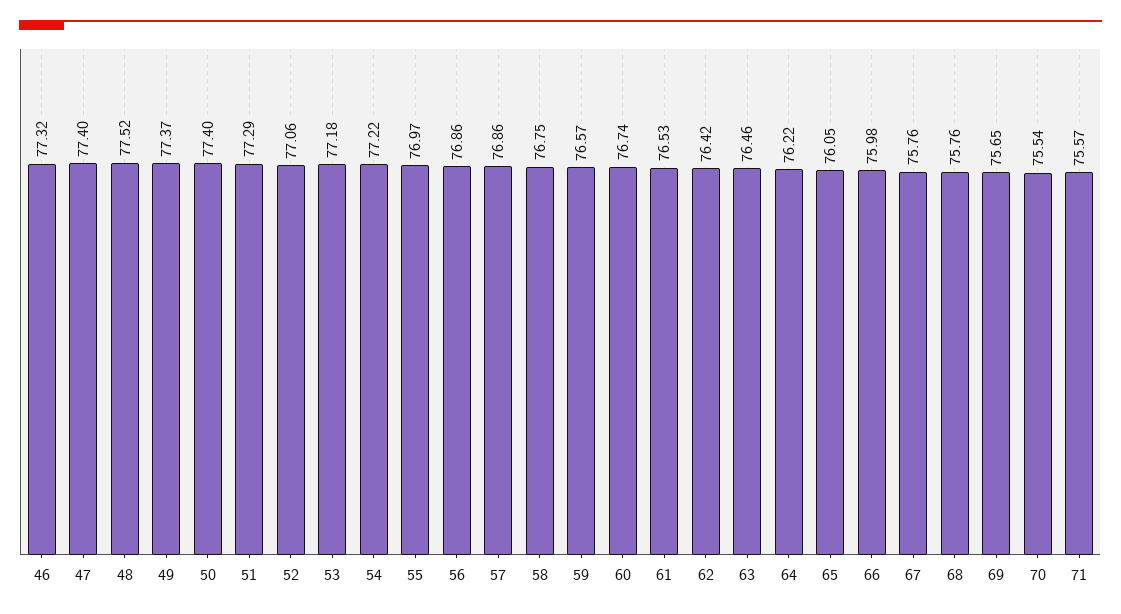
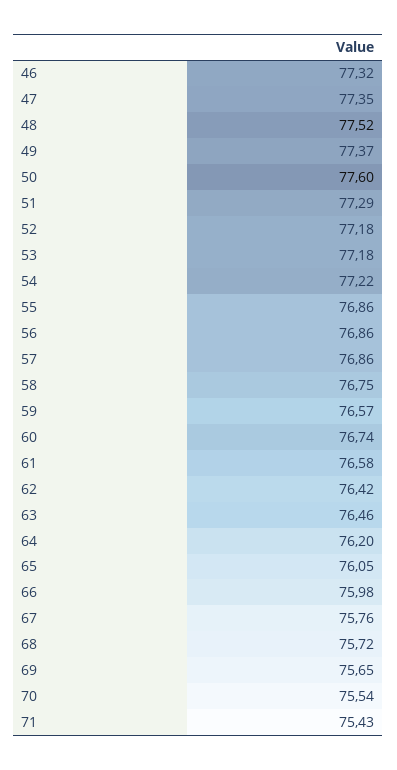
47: 77.4 -> 77.35
50: 77.4 -> 77.6
52: 77.06 -> 77.18
55: 76.97 -> 76.86
61: 76.53 -> 76.58
64: 76.22 -> 76.2
68: 75.76 -> 75.72
71: 75.57 -> 75.43

